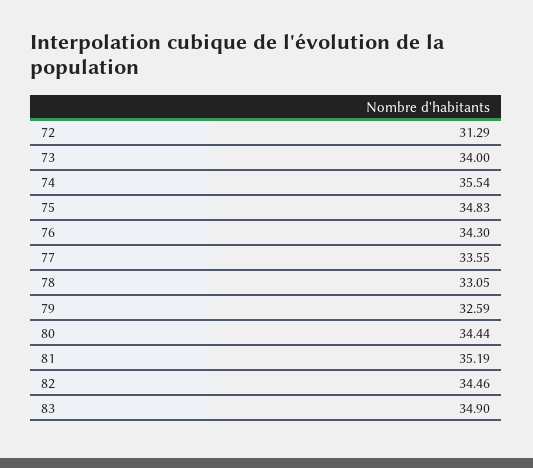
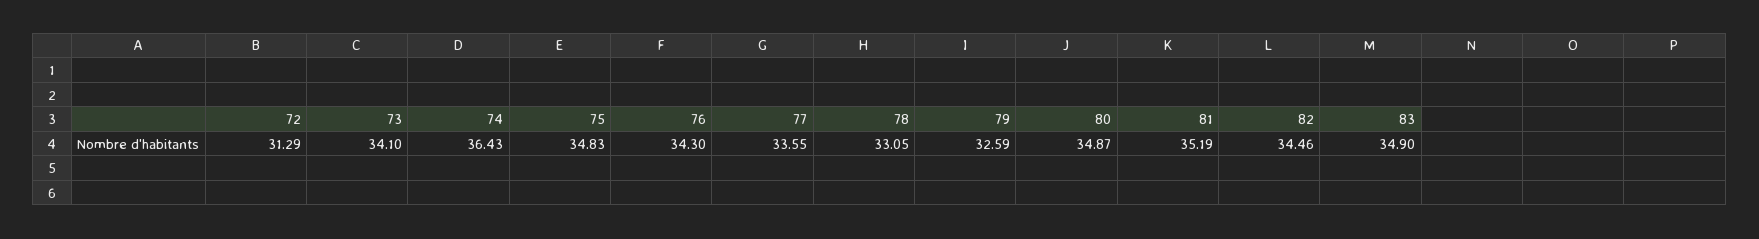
73: 34 -> 34.1
74: 35.54 -> 36.43
80: 34.44 -> 34.87

